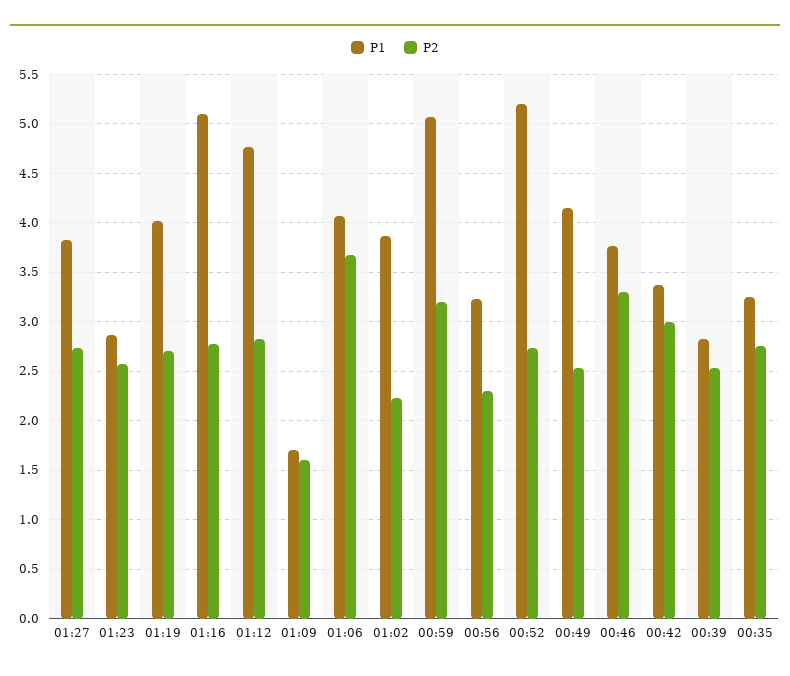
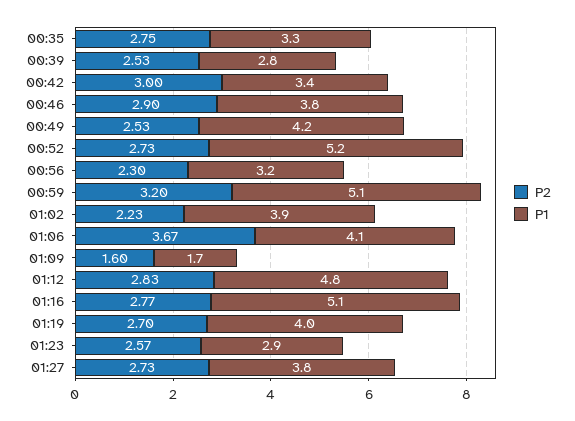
P2, 00:46: 3.3 -> 2.9

